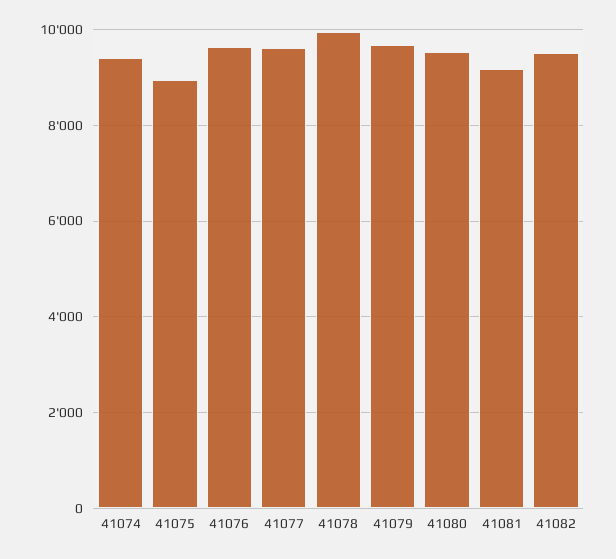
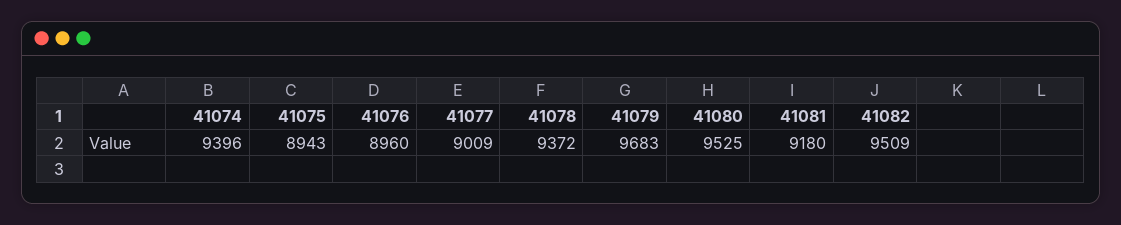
41076: 9600 -> 8960
41077: 9600 -> 9009
41078: 10000 -> 9372

